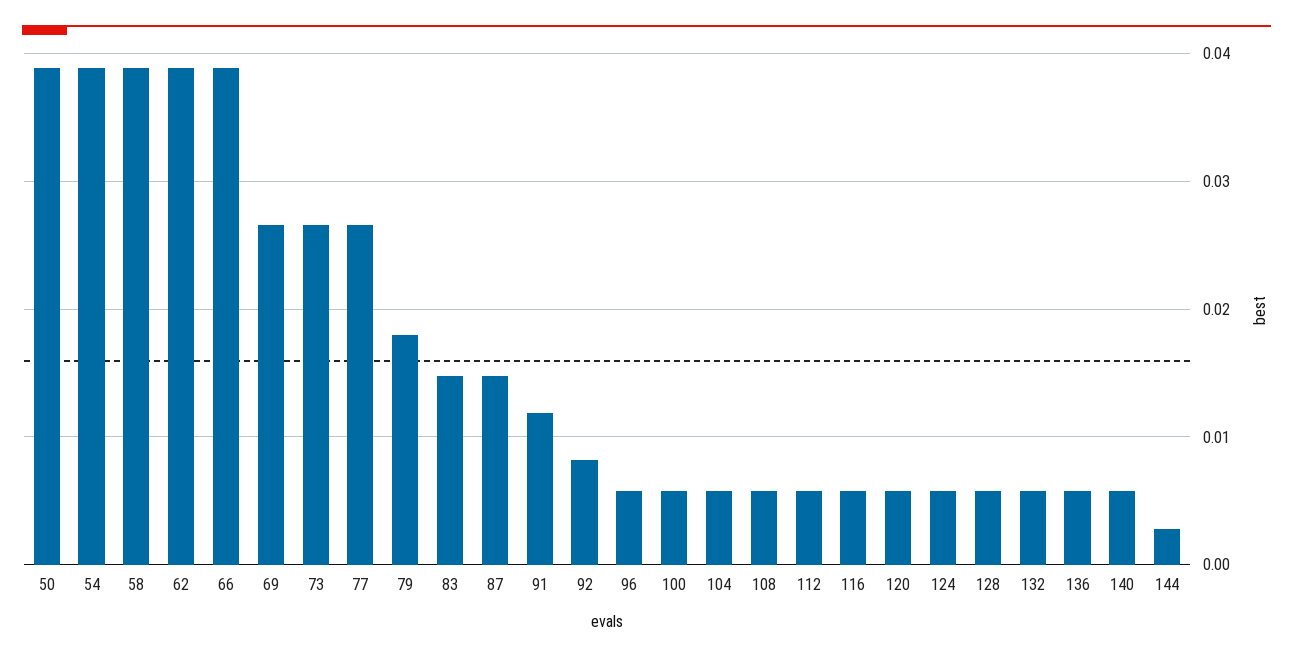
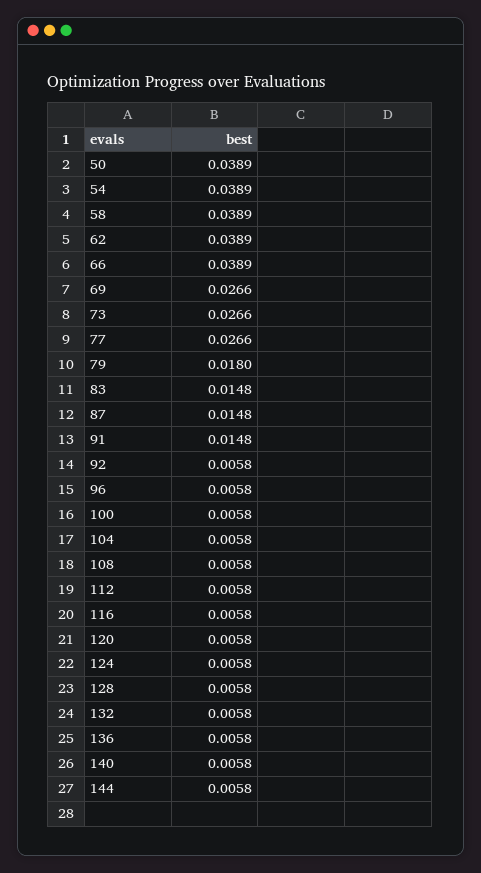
91: 0.012 -> 0.0148
92: 0.008 -> 0.0058
144: 0.003 -> 0.0058

